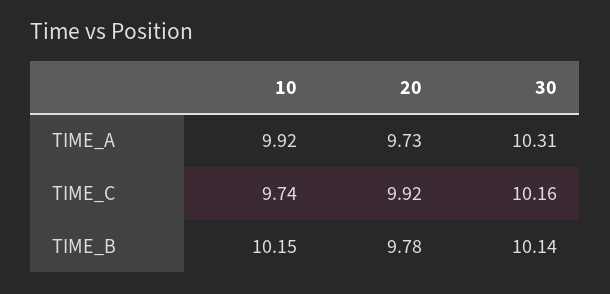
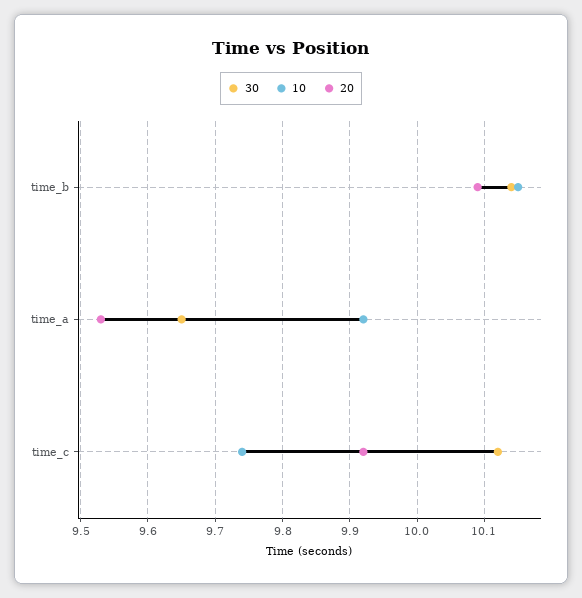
20, TIME_A: 9.73 -> 9.53
30, TIME_A: 10.31 -> 9.65
30, TIME_C: 10.16 -> 10.12
20, TIME_B: 9.78 -> 10.09

